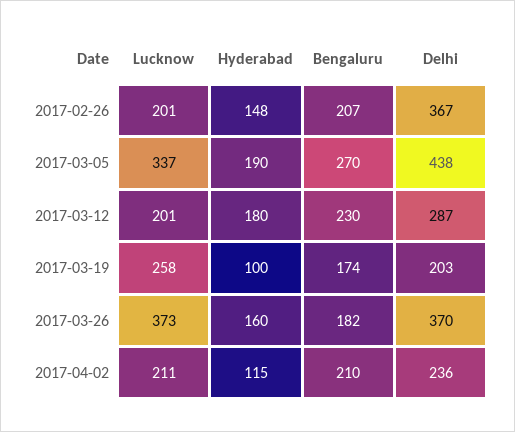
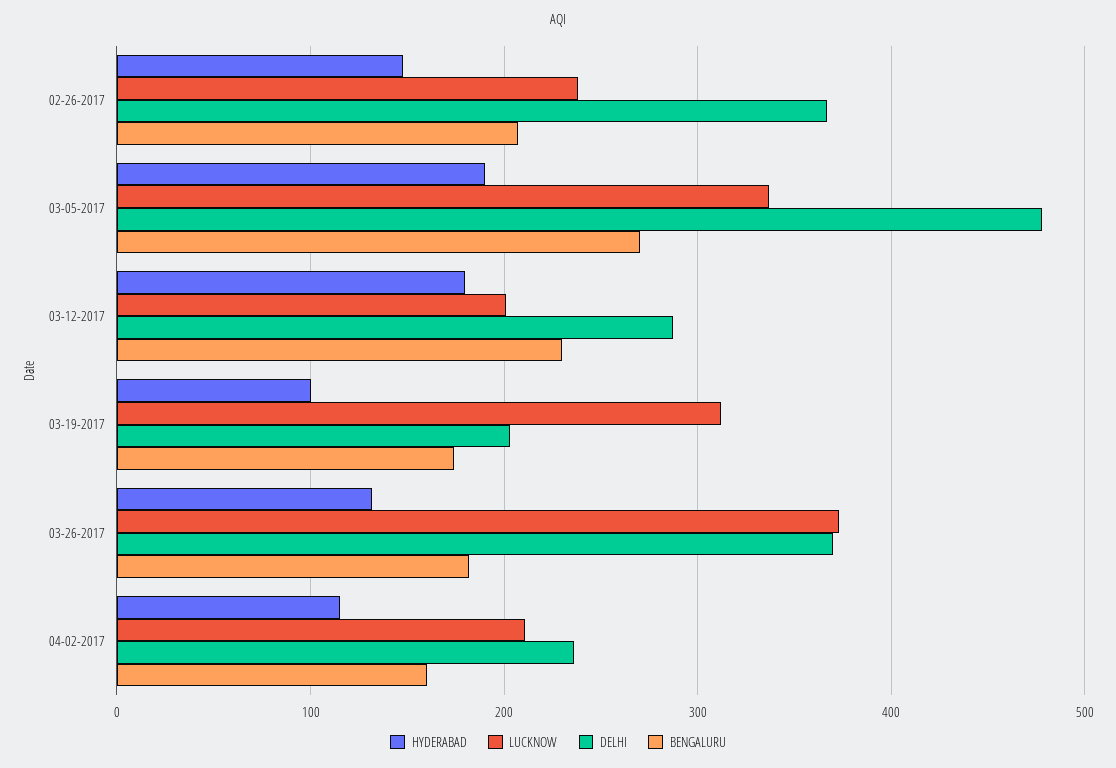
Lucknow, 2017-02-26: 201 -> 240
Delhi, 2017-03-05: 438 -> 480
Lucknow, 2017-03-19: 258 -> 310
Hyderabad, 2017-03-26: 160 -> 130
Bengaluru, 2017-04-02: 210 -> 160

